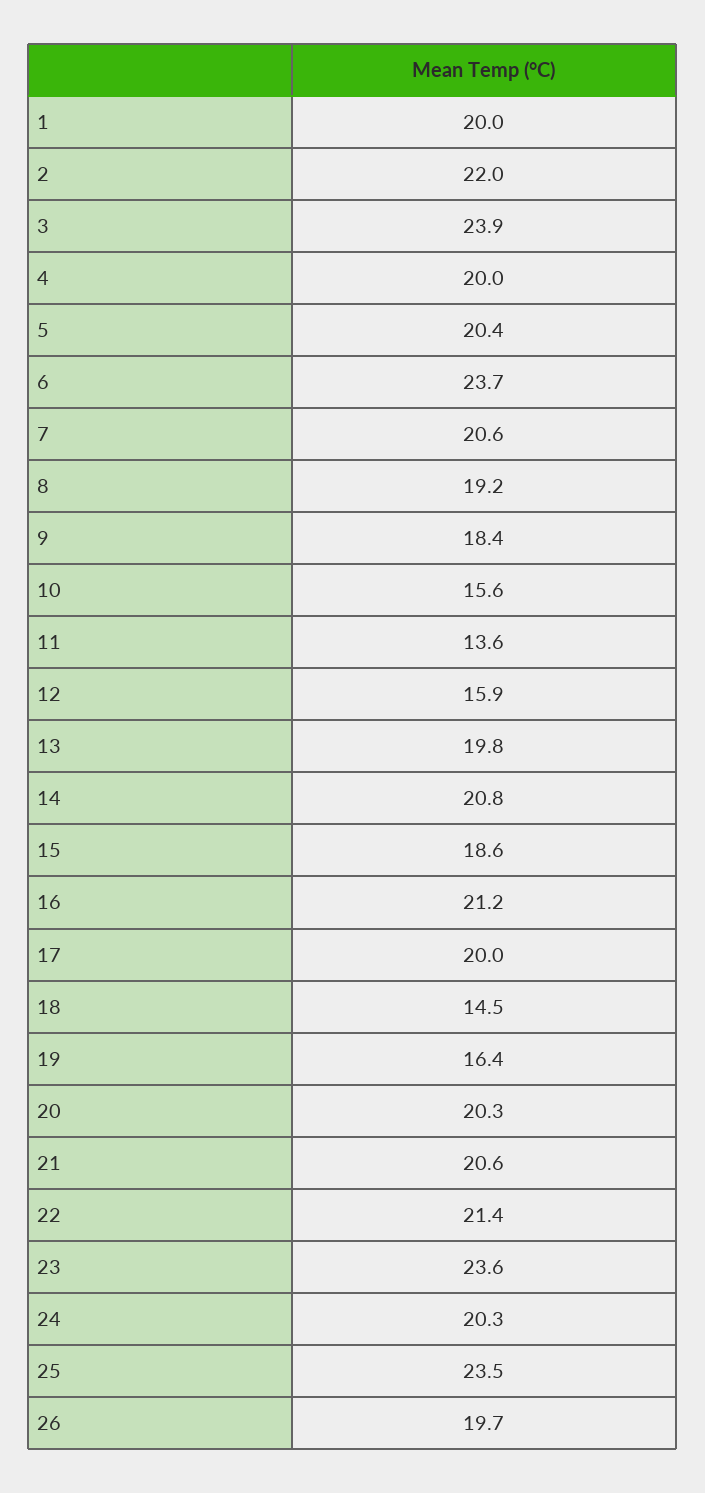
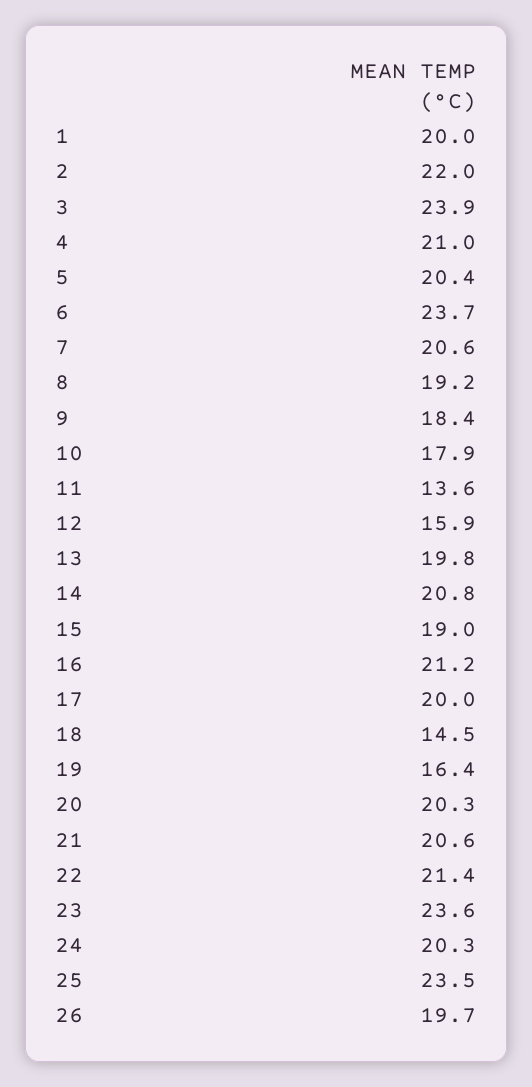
4: 20 -> 21
10: 15.6 -> 17.9
15: 18.6 -> 19

